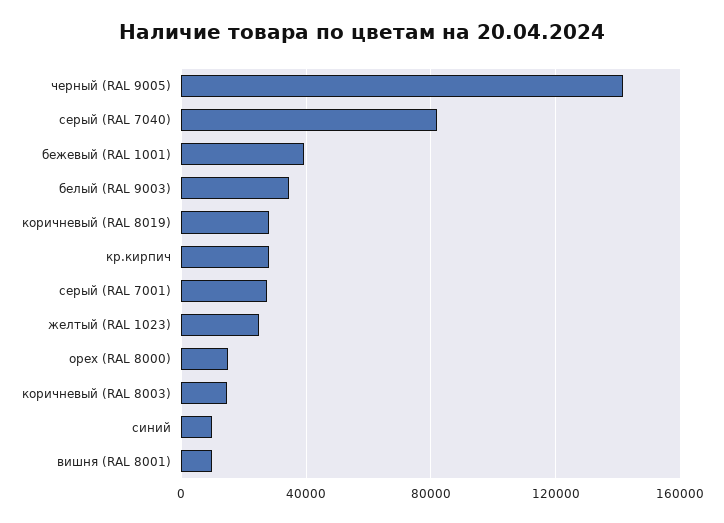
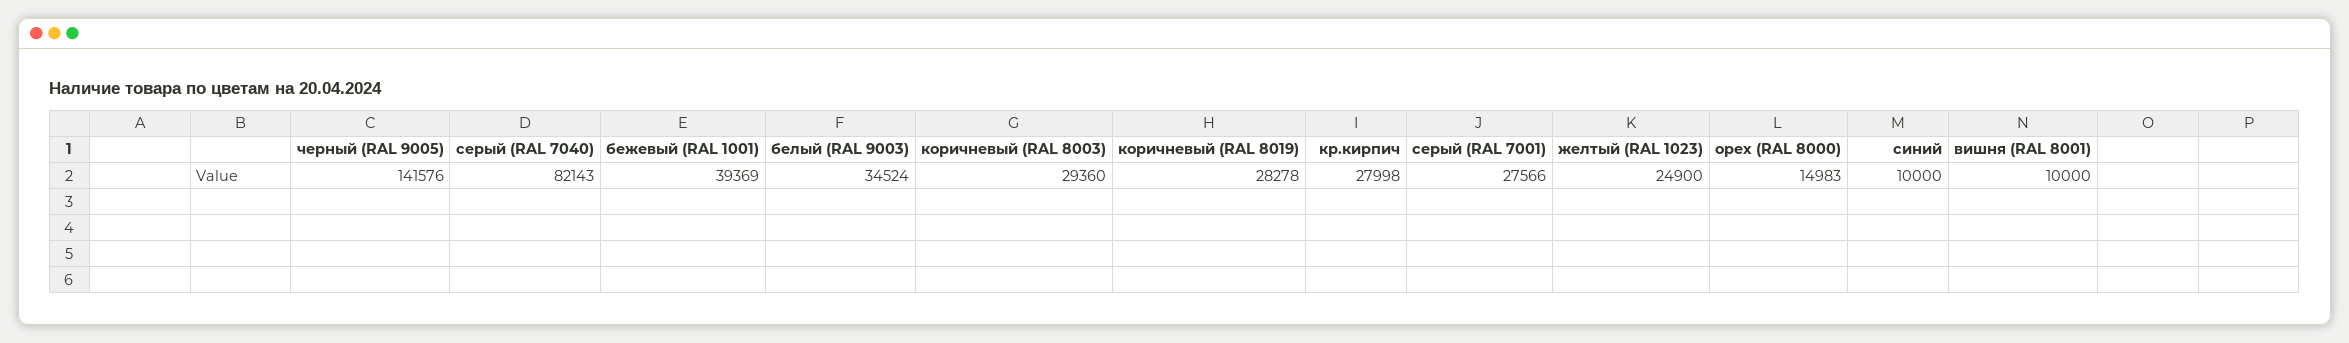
коричневый (RAL 8003): 15000 -> 29360

